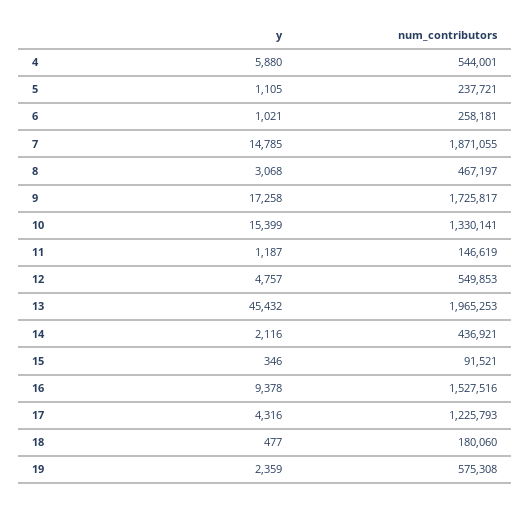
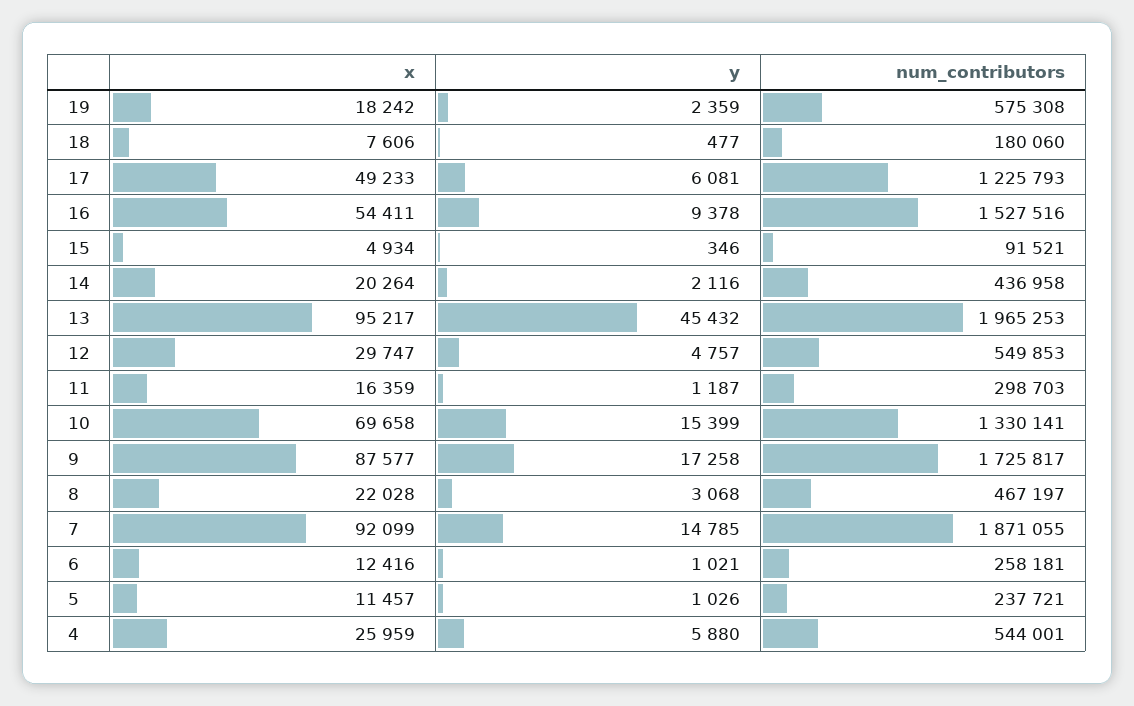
y, 5: 1105 -> 1026
num_contributors, 11: 146619 -> 298703
num_contributors, 14: 436921 -> 436958
y, 17: 4316 -> 6081
x, 19: none -> 18242
x, 18: none -> 7606
x, 17: none -> 49233
x, 16: none -> 54411
x, 15: none -> 4934
x, 14: none -> 20264
x, 13: none -> 95217
x, 12: none -> 29747
x, 11: none -> 16359
x, 10: none -> 69658
x, 9: none -> 87577
x, 8: none -> 22028
x, 7: none -> 92099
x, 6: none -> 12416
x, 5: none -> 11457
x, 4: none -> 25959

